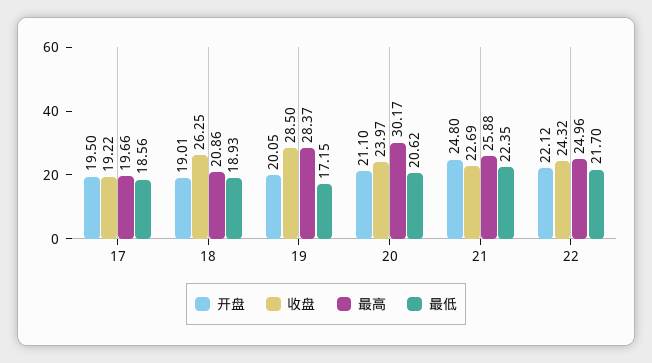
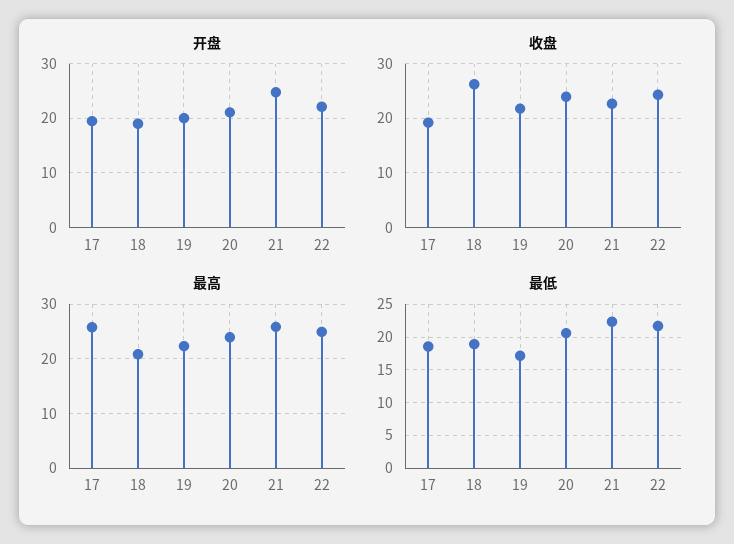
最高, 17: 19.66 -> 26
收盘, 19: 28.5 -> 22
最高, 19: 28.37 -> 22
最高, 20: 30.17 -> 24

